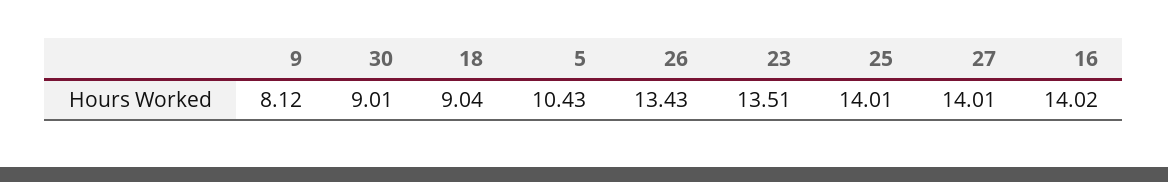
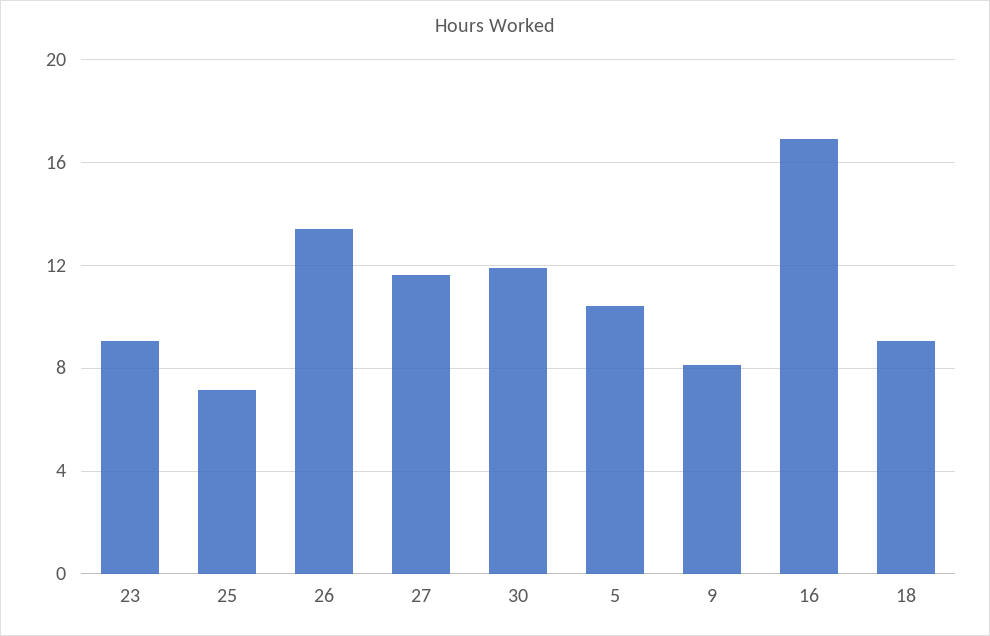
30: 9.01 -> 12
23: 13.51 -> 9
25: 14.01 -> 7
27: 14.01 -> 11.5
16: 14.02 -> 17

